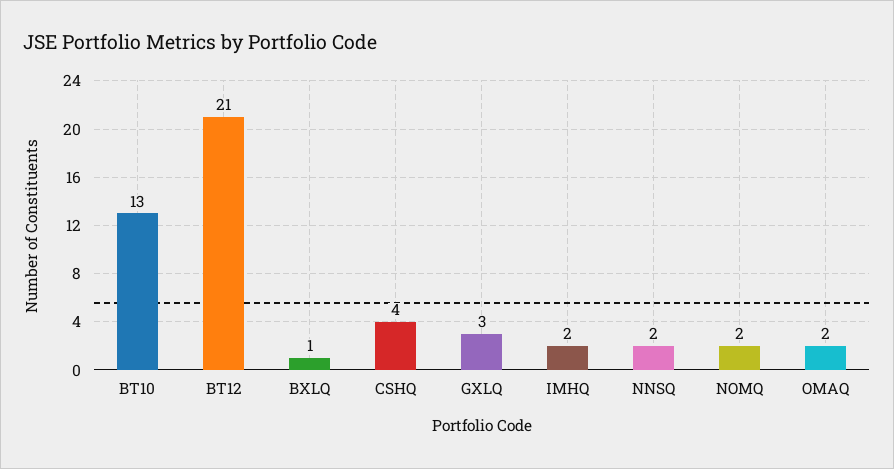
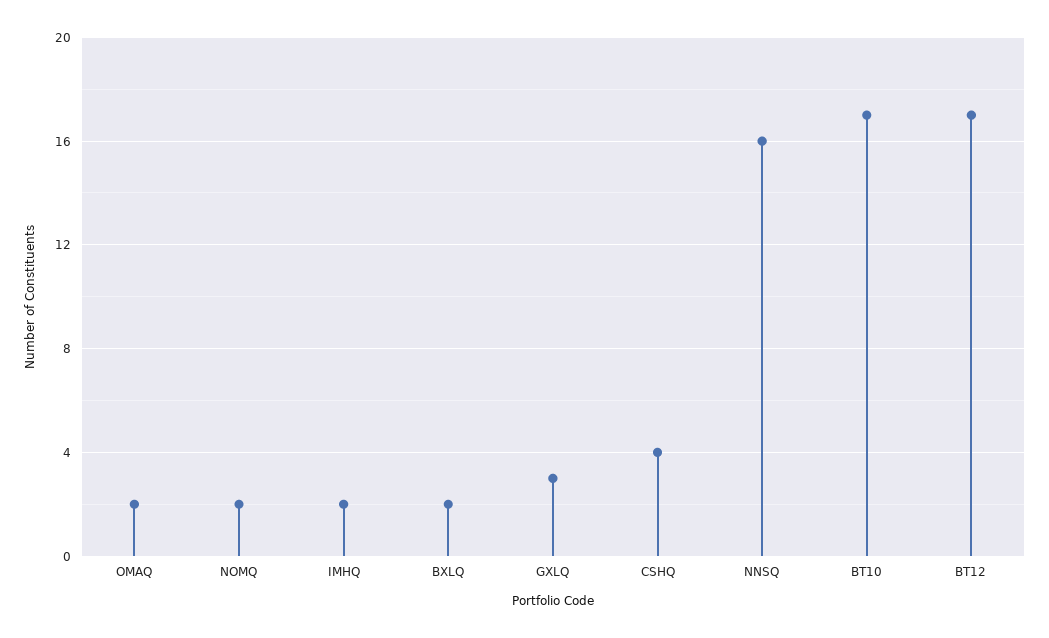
BT10: 13 -> 17
BT12: 21 -> 17
BXLQ: 1 -> 2
NNSQ: 2 -> 16

